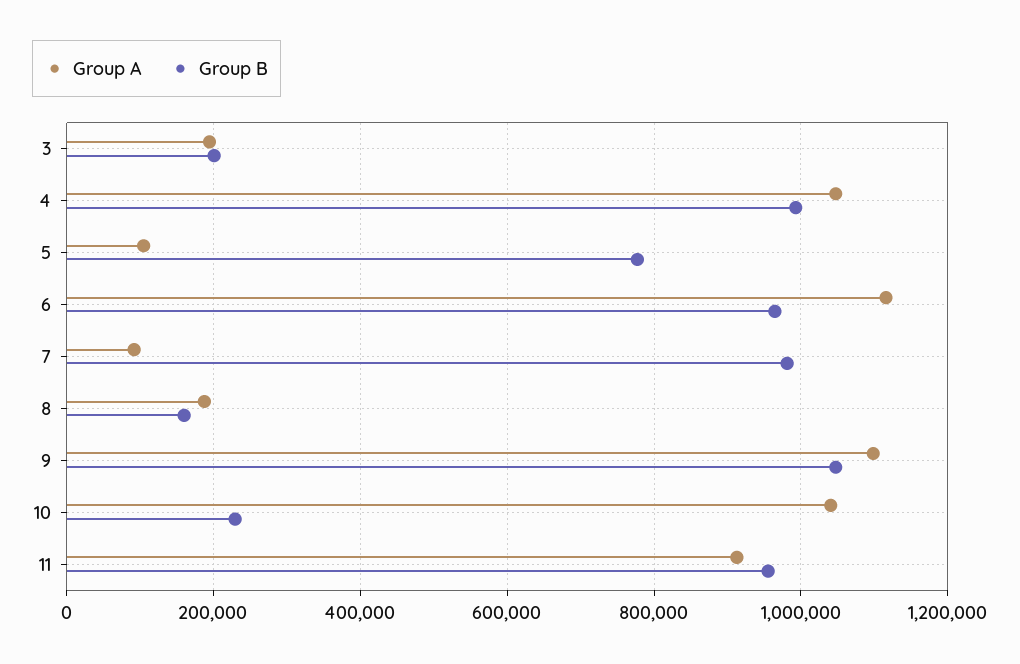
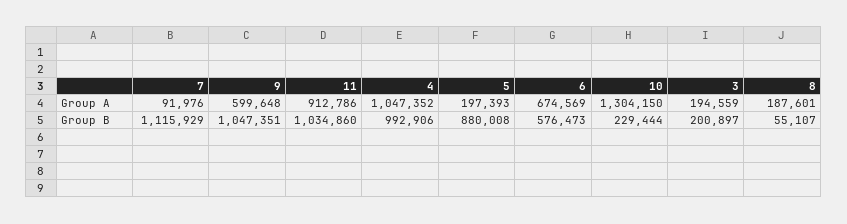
Group A, 5: 100000 -> 197393
Group B, 5: 780000 -> 880008
Group A, 6: 1120000 -> 674569
Group B, 6: 960000 -> 576473
Group B, 7: 980000 -> 1115929
Group B, 8: 160000 -> 55107
Group A, 9: 1100000 -> 599648
Group A, 10: 1040000 -> 1304150
Group B, 11: 960000 -> 1034860

